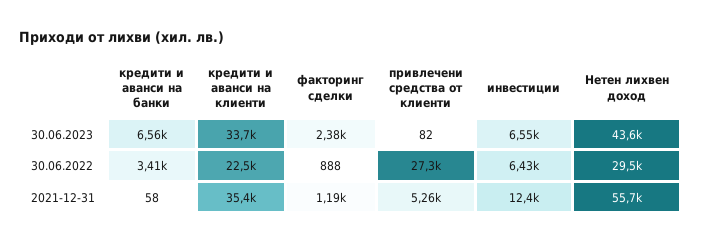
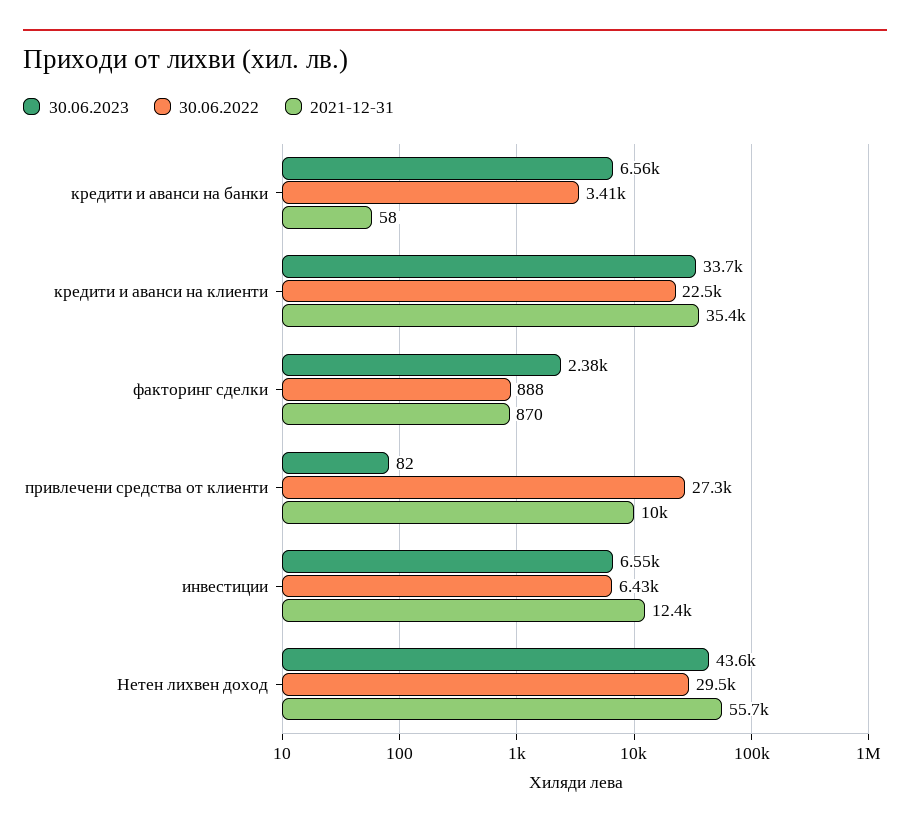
2021-12-31, факторинг сделки: 1190 -> 870
2021-12-31, привлечени средства от клиенти: 5260 -> 10000

